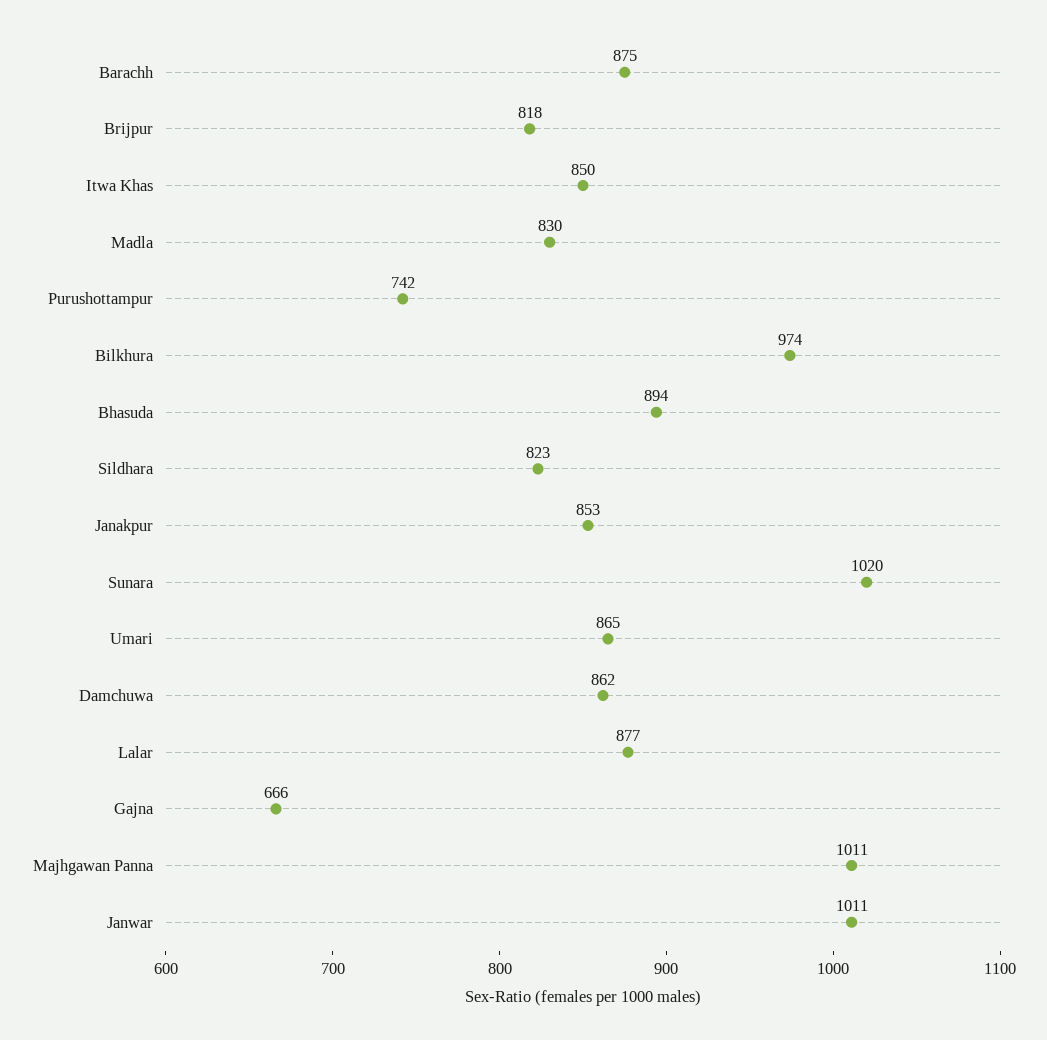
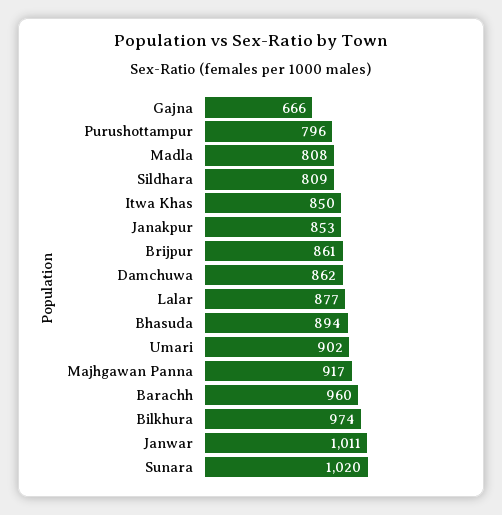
Barachh: 875 -> 960
Brijpur: 818 -> 861
Madla: 830 -> 808
Purushottampur: 742 -> 796
Sildhara: 823 -> 809
Umari: 865 -> 902
Majhgawan Panna: 1011 -> 917

